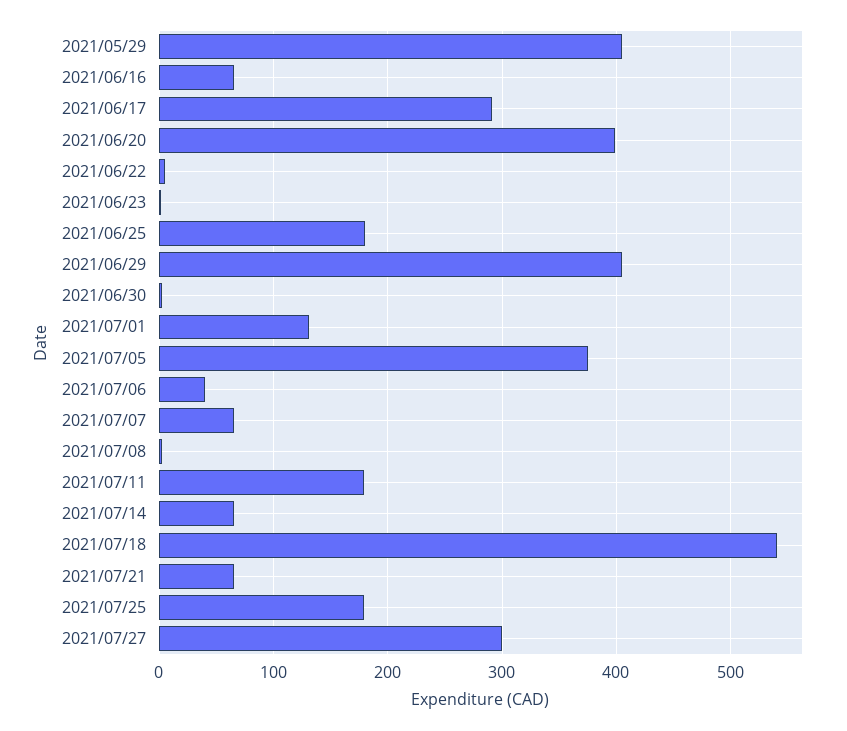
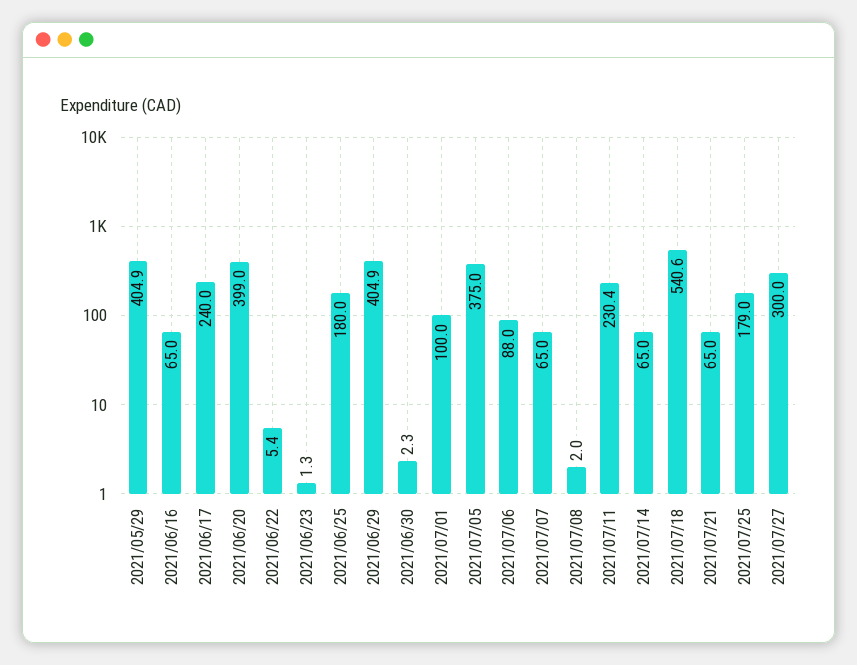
2021/06/17: 290 -> 240
2021/07/01: 130 -> 100
2021/07/06: 40 -> 88
2021/07/11: 180 -> 230.4

